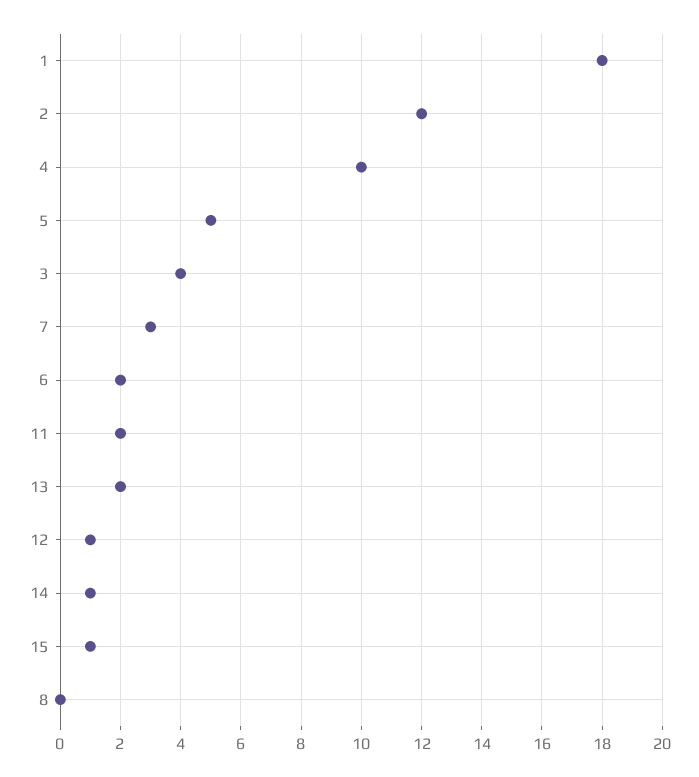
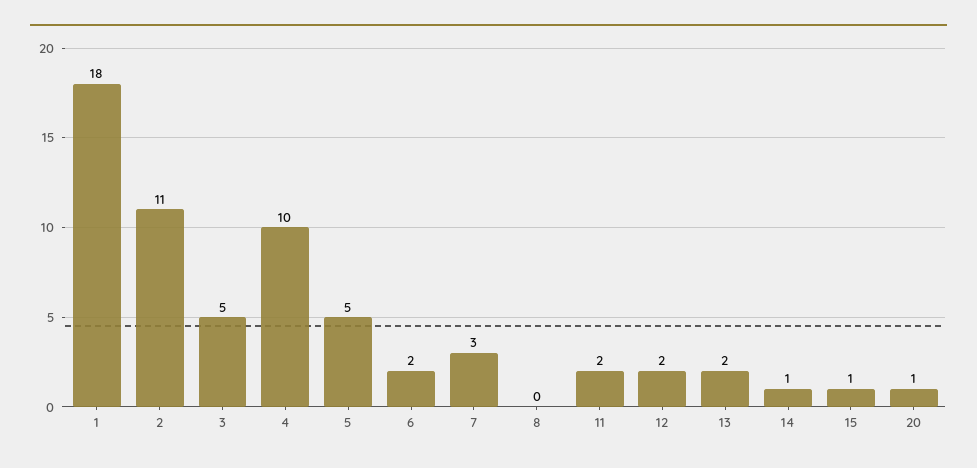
2: 12 -> 11
3: 4 -> 5
12: 1 -> 2
20: none -> 1

